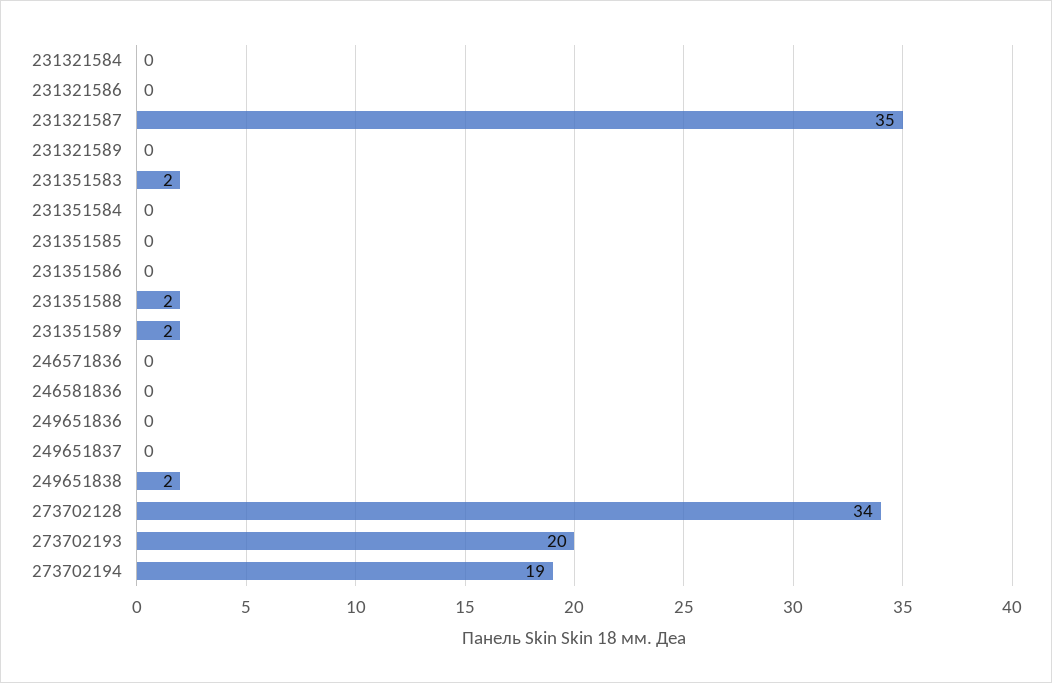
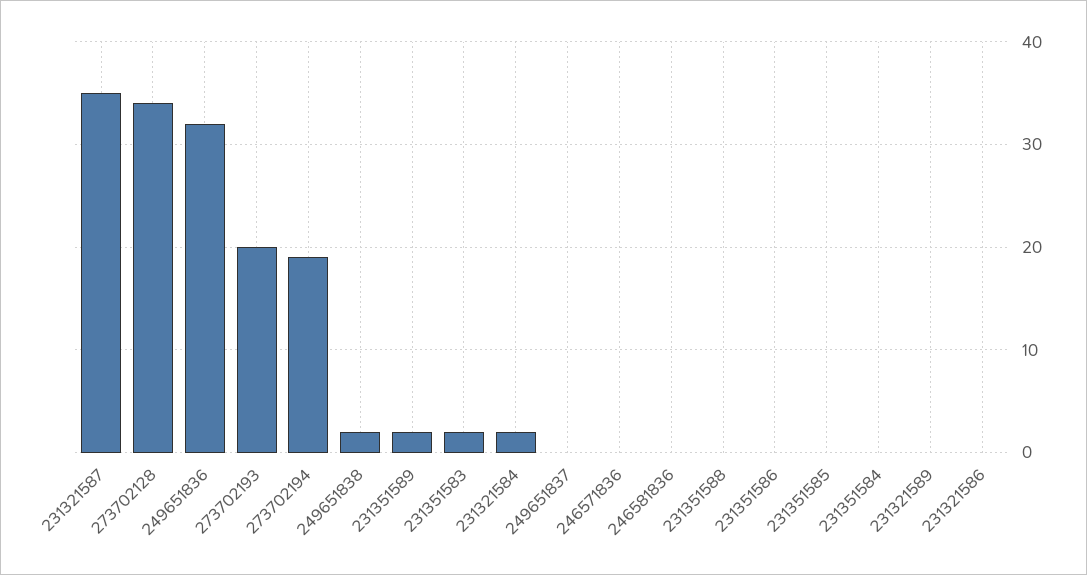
231321584: 0 -> 2
231351588: 2 -> 0
249651836: 0 -> 32

